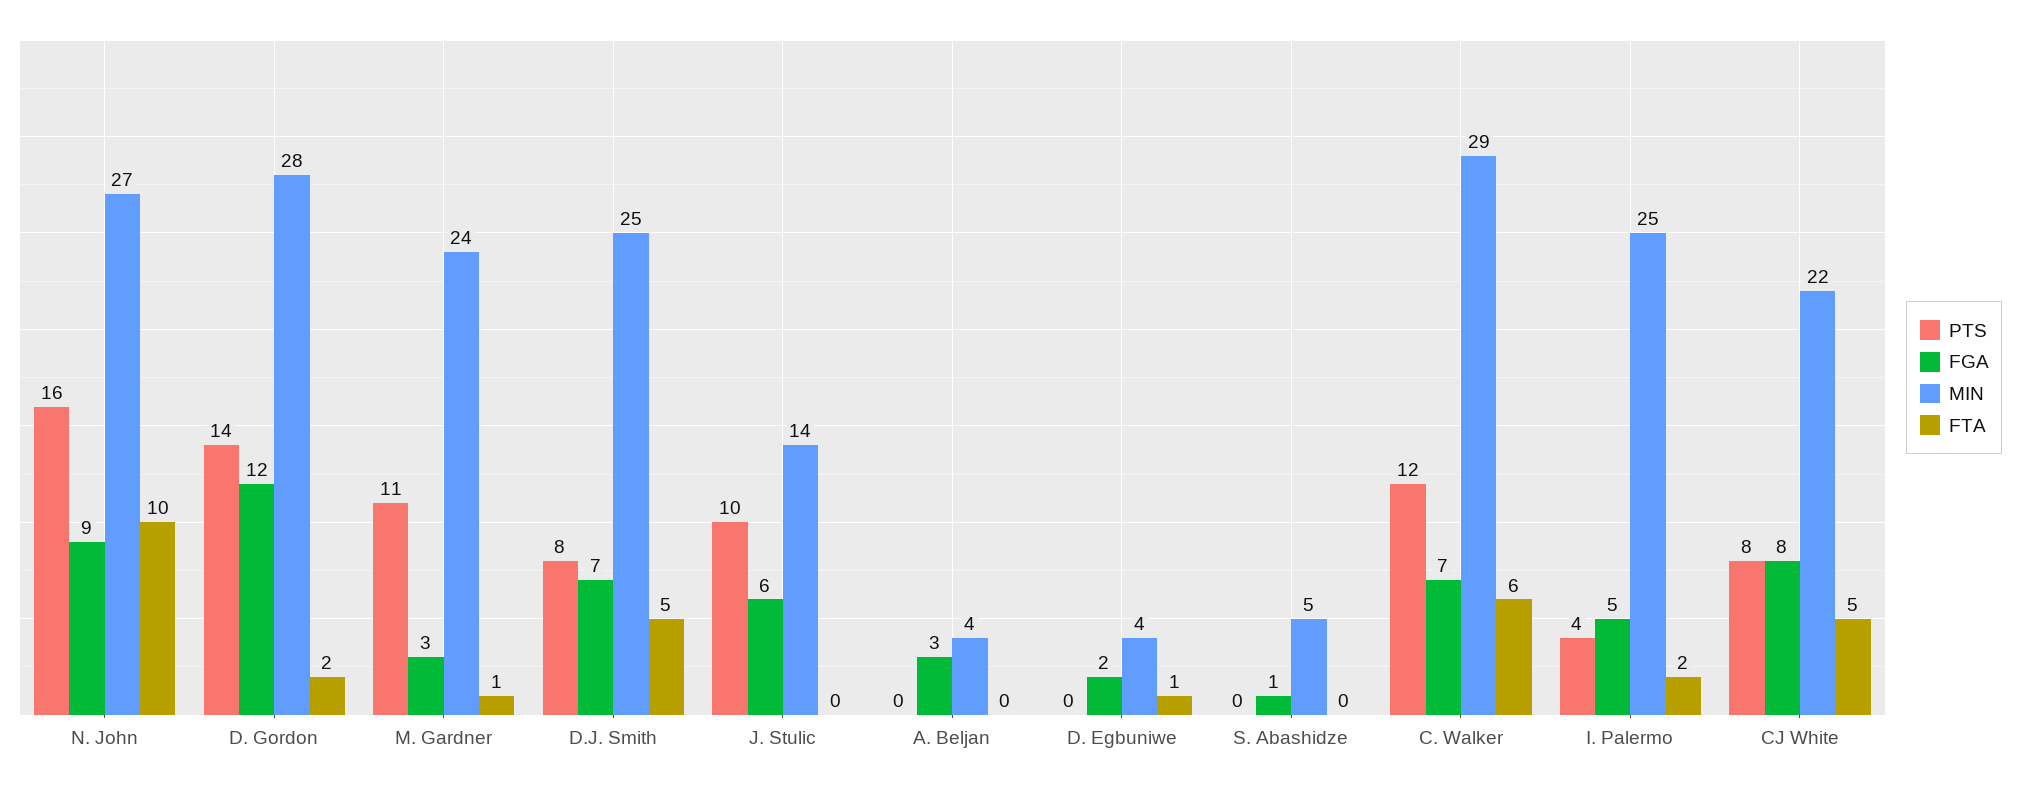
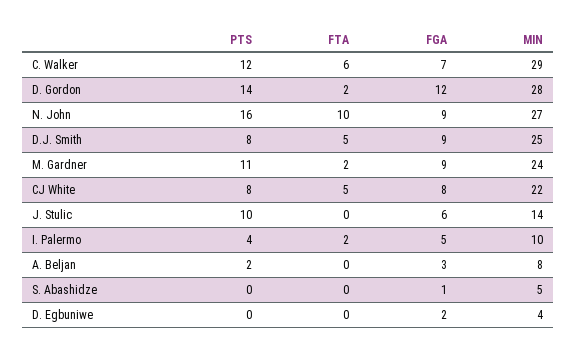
FGA, M. Gardner: 3 -> 9
FTA, M. Gardner: 1 -> 2
FGA, D.J. Smith: 7 -> 9
PTS, A. Beljan: 0 -> 2
MIN, A. Beljan: 4 -> 8
FTA, D. Egbuniwe: 1 -> 0
MIN, I. Palermo: 25 -> 10

